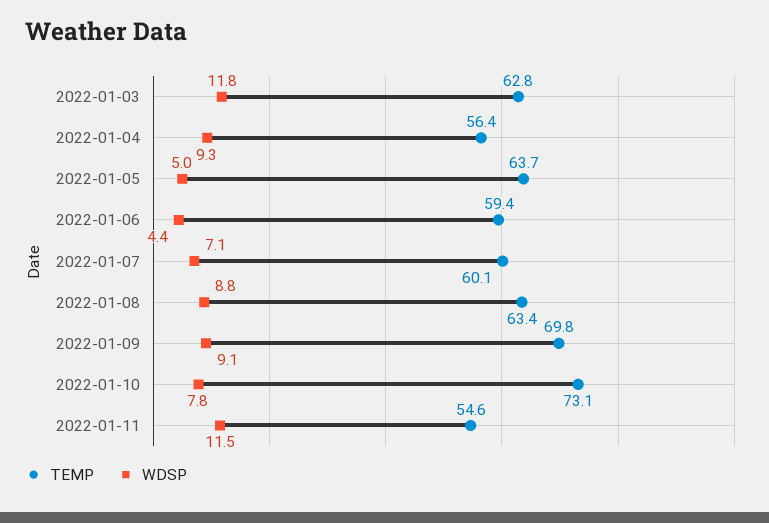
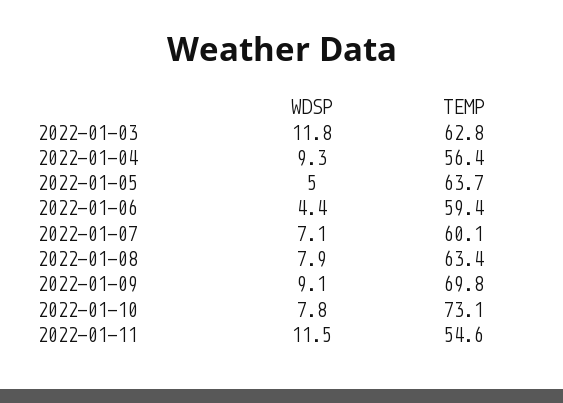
WDSP, 2022-01-08: 8.8 -> 7.9

